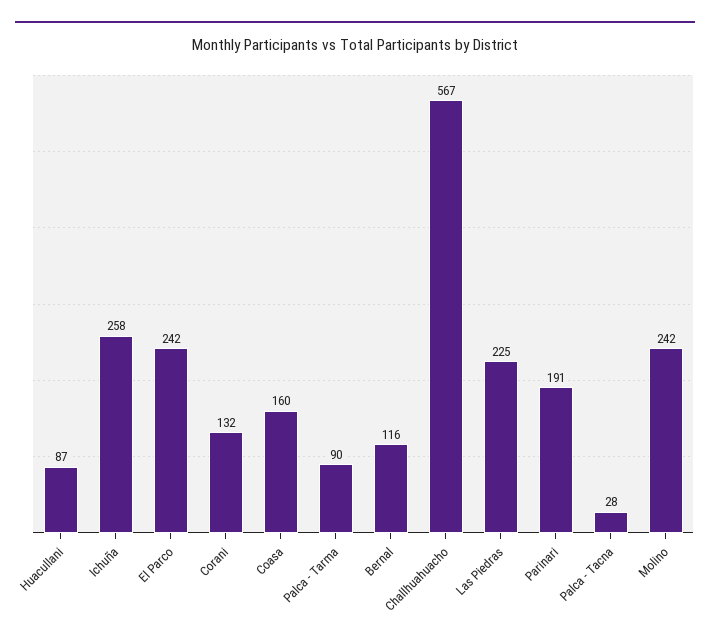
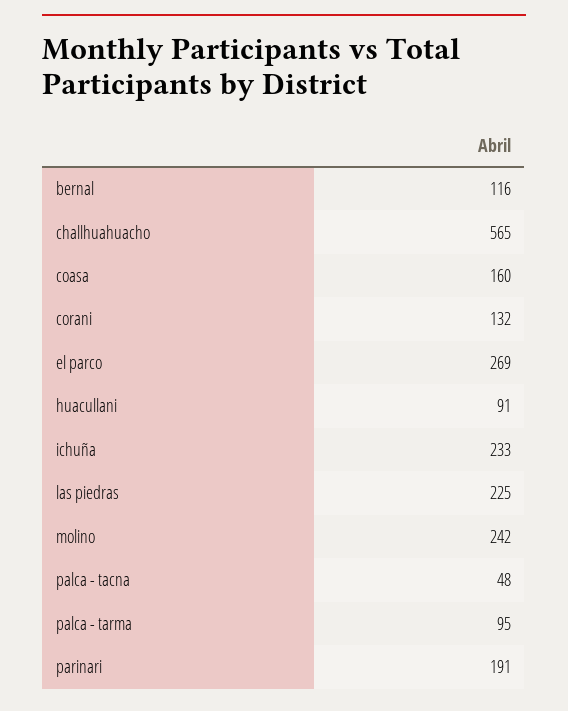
Huacullani: 87 -> 91
Ichuña: 258 -> 233
El Parco: 242 -> 269
Palca - Tarma: 90 -> 95
Challhuahuacho: 567 -> 565
Palca - Tacna: 28 -> 48

